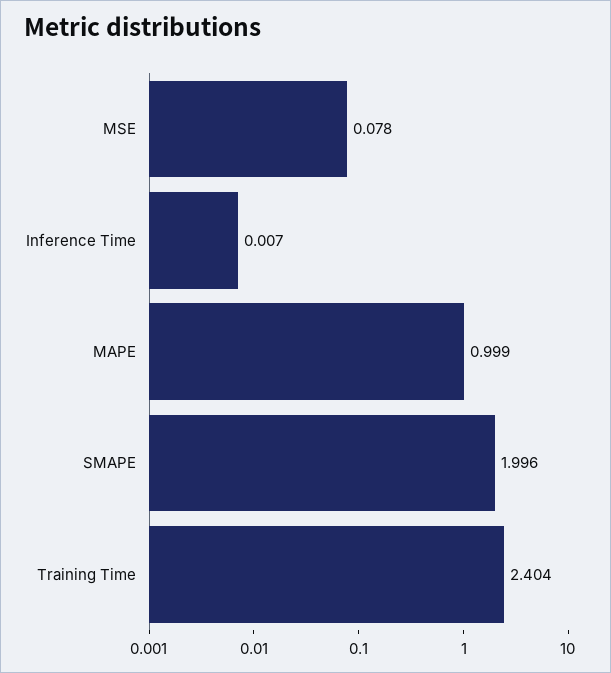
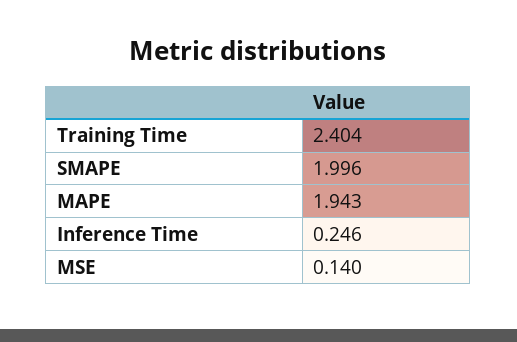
MSE: 0.078 -> 0.14
Inference Time: 0.007 -> 0.246
MAPE: 0.999 -> 1.943

